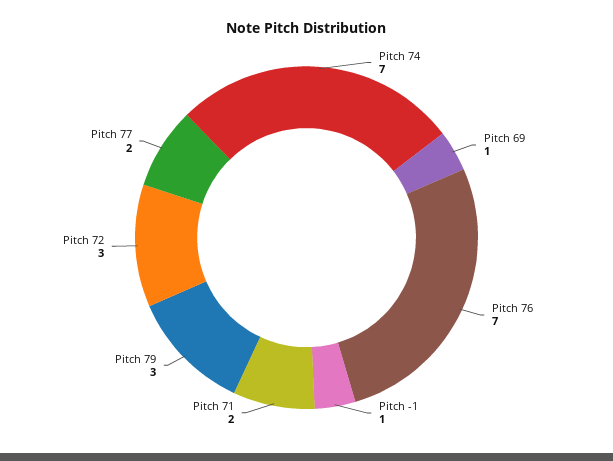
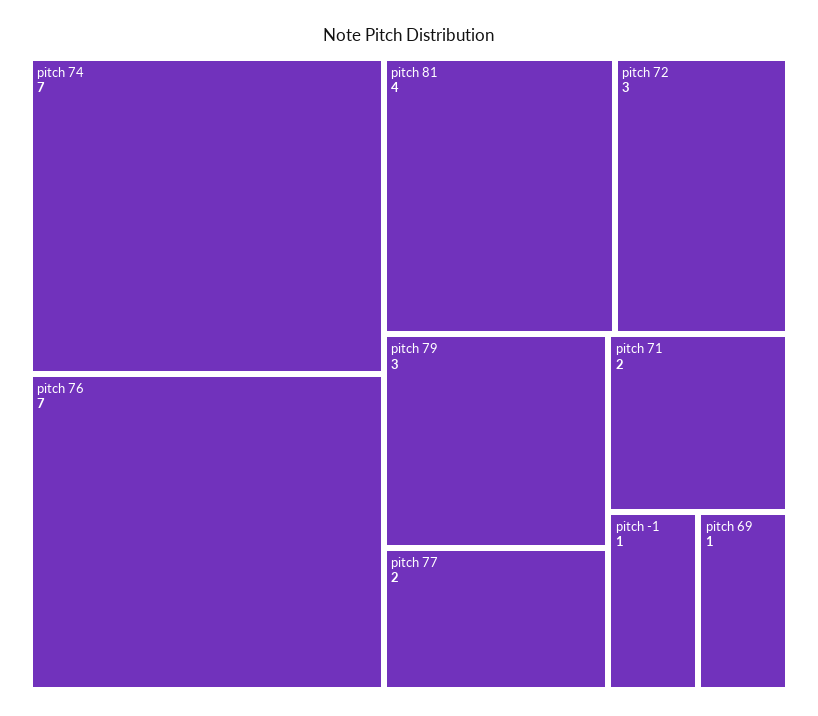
pitch 81: none -> 4

